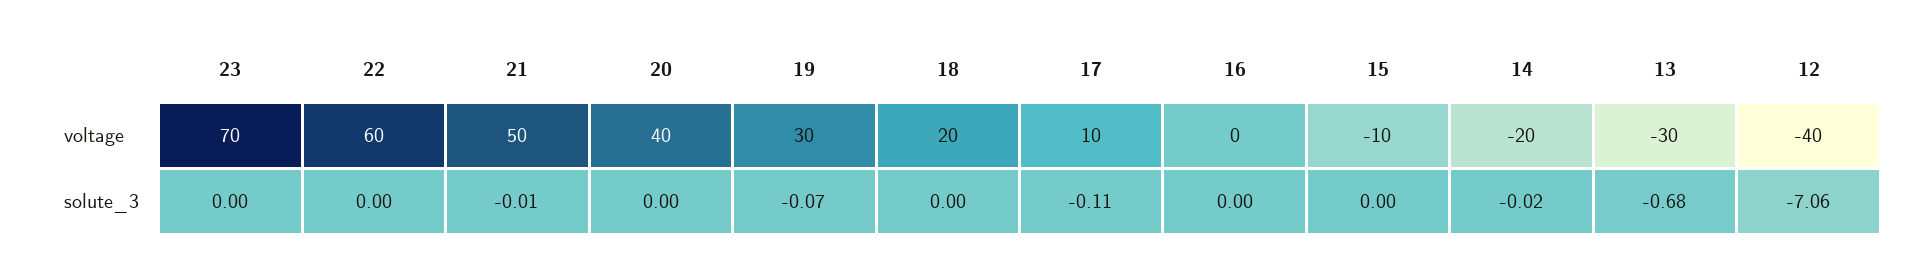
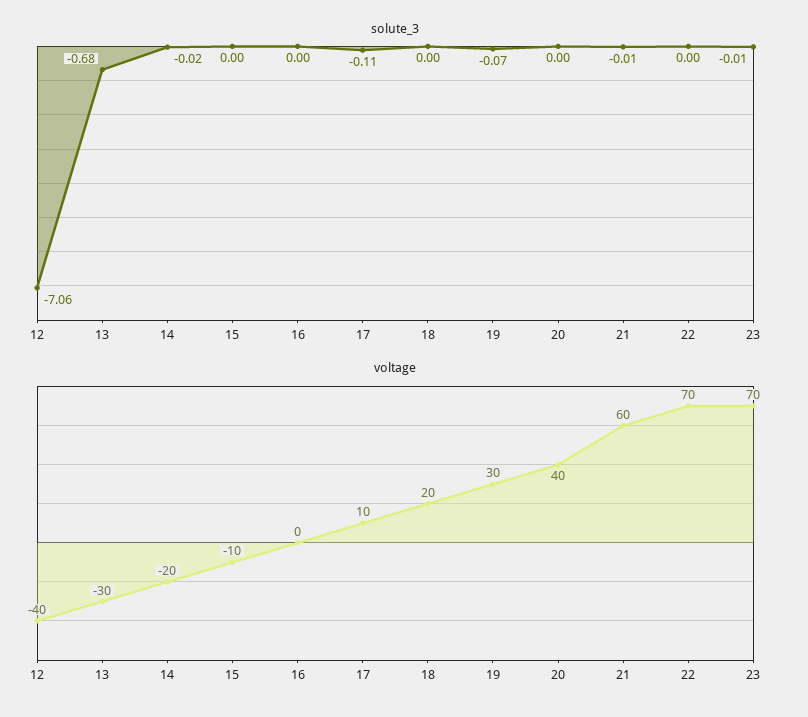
voltage, 22: 60 -> 70
voltage, 21: 50 -> 60
solute_3, 23: 0 -> -0.01

